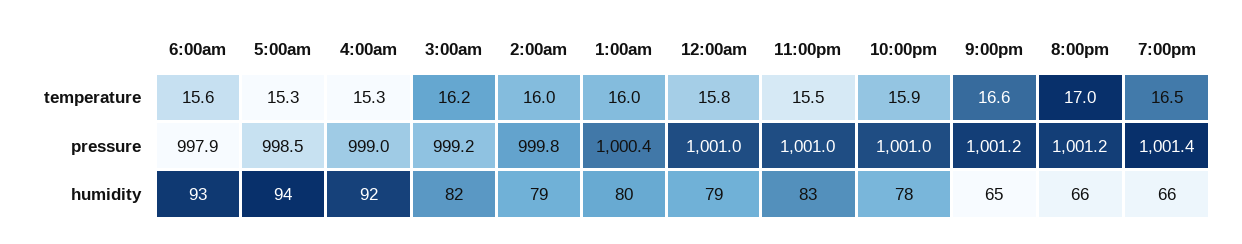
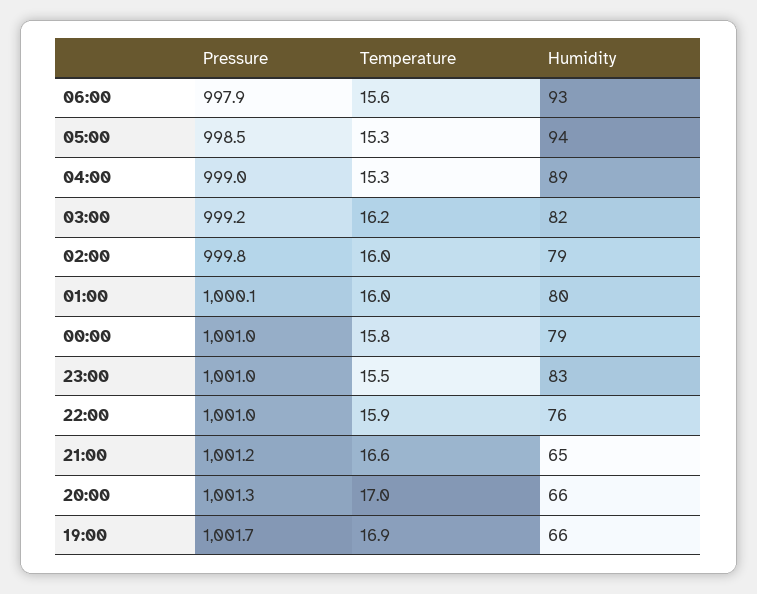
7:00pm, temperature: 16.5 -> 16.9
1:00am, pressure: 1000.4 -> 1000.1
8:00pm, pressure: 1001.2 -> 1001.3
7:00pm, pressure: 1001.4 -> 1001.7
4:00am, humidity: 92 -> 89
10:00pm, humidity: 78 -> 76

